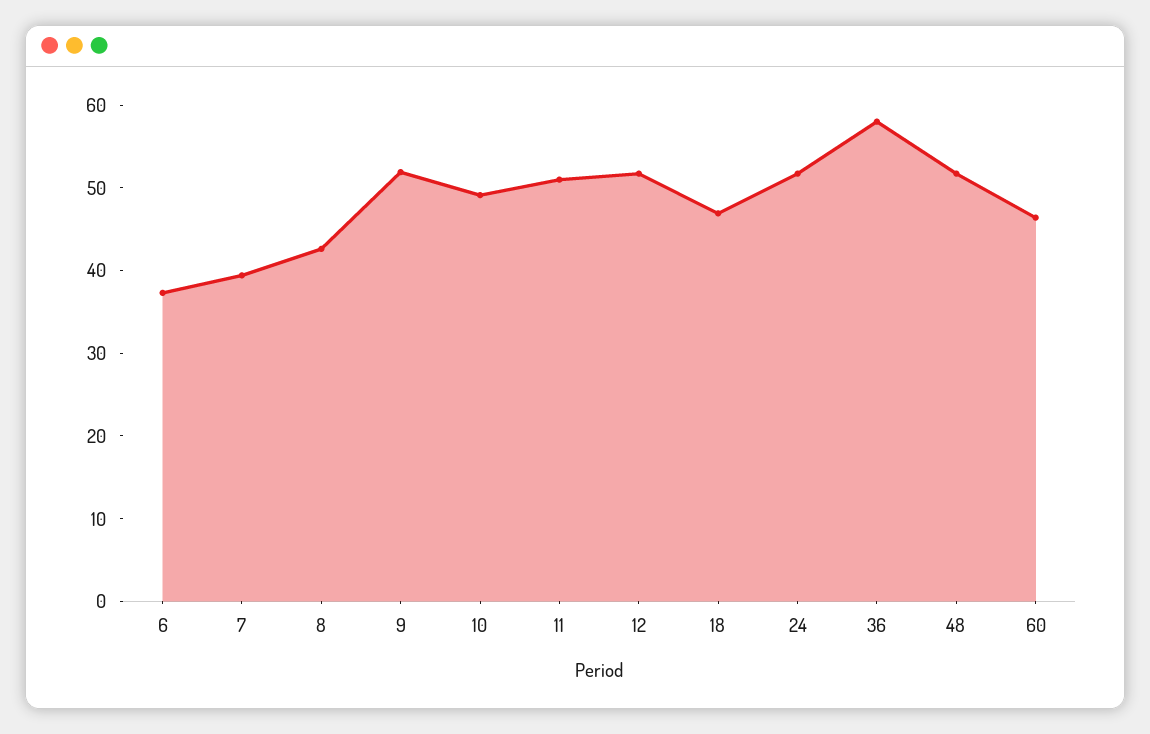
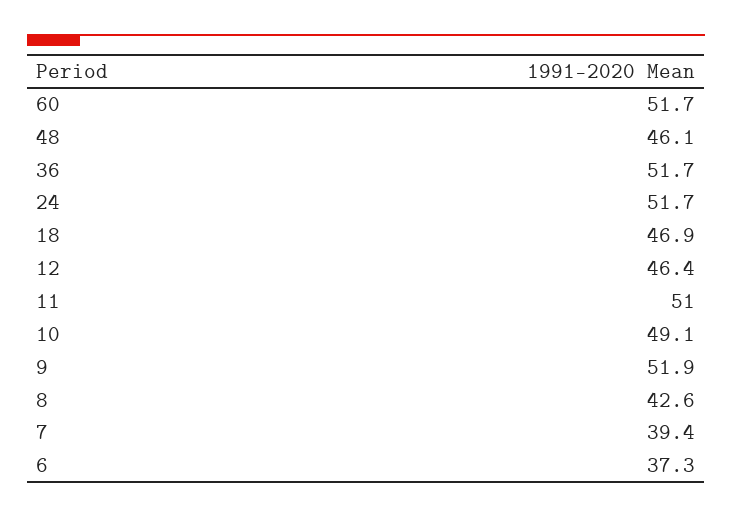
12: 52 -> 46.4
36: 58 -> 51.7
48: 52 -> 46.1
60: 46 -> 51.7

